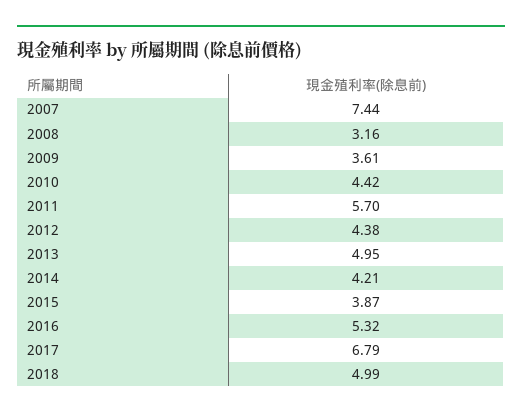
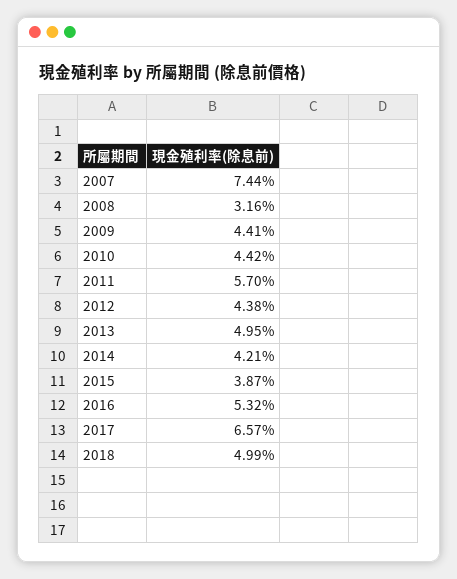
2009: 3.61 -> 4.41
2017: 6.79 -> 6.57

